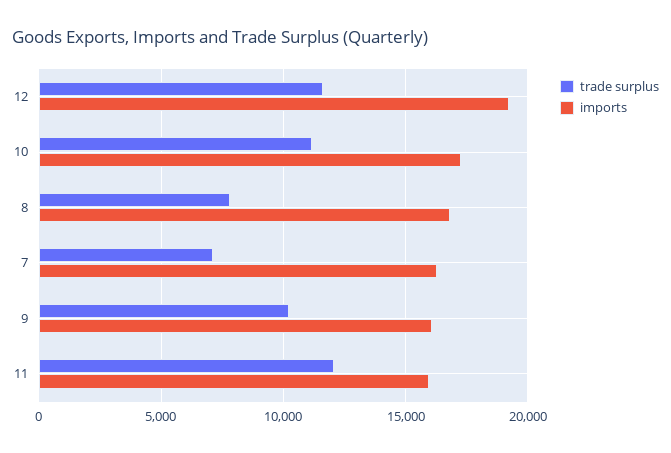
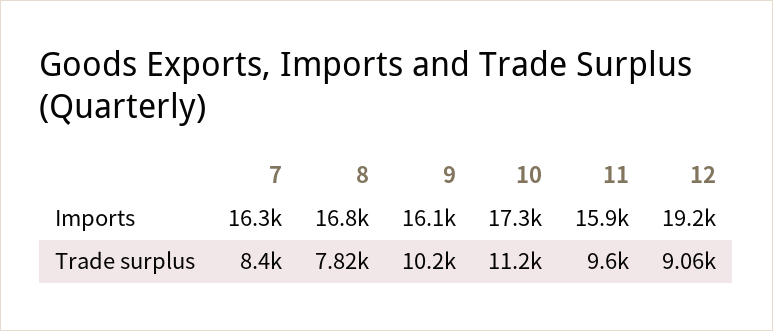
trade surplus, 12: 11500 -> 9060
trade surplus, 7: 7000 -> 8400
trade surplus, 11: 12000 -> 9600

